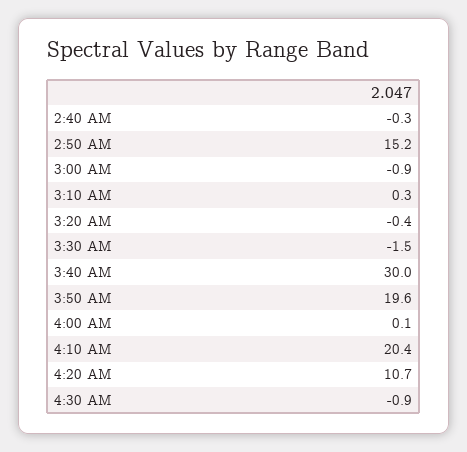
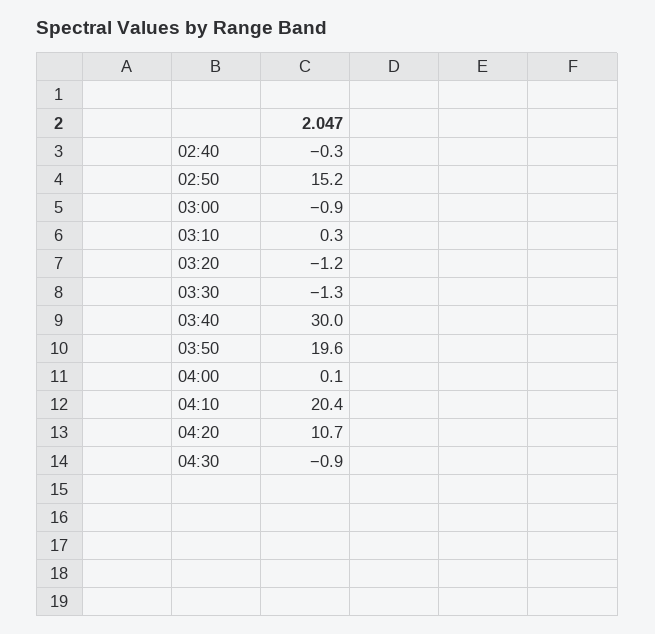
3:20 AM: -0.4 -> -1.2
3:30 AM: -1.5 -> -1.3

